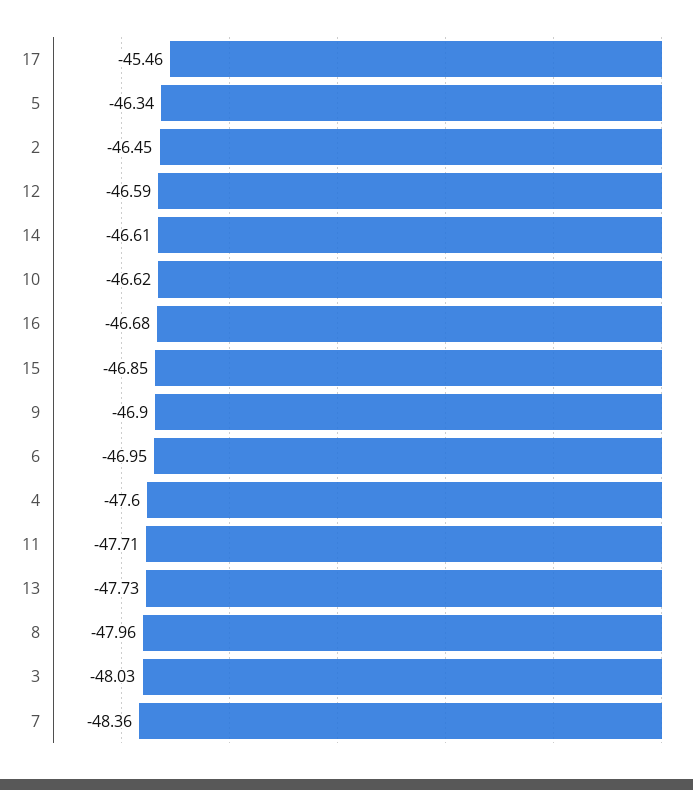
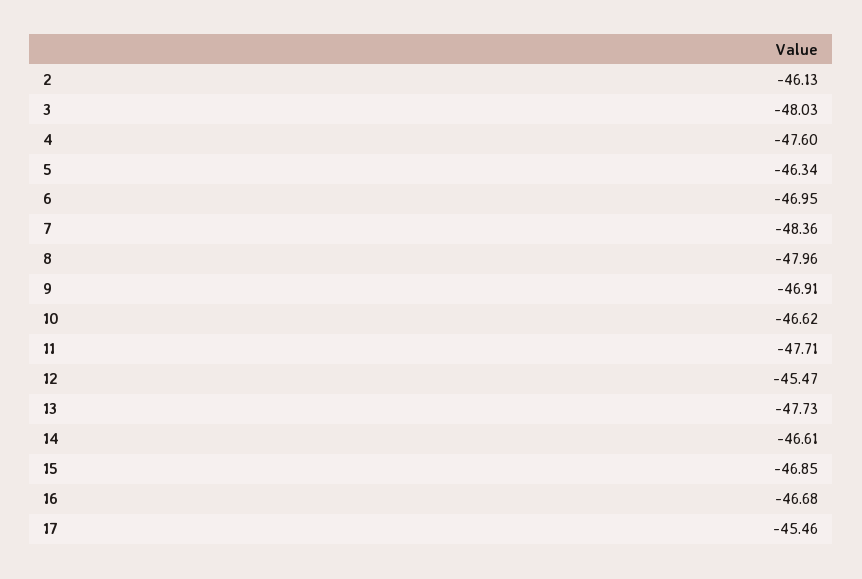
2: -46.45 -> -46.13
12: -46.59 -> -45.47
9: -46.9 -> -46.91

